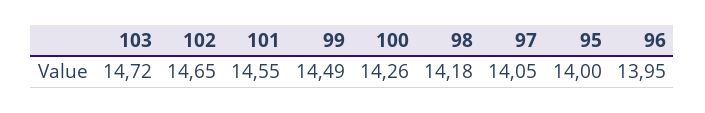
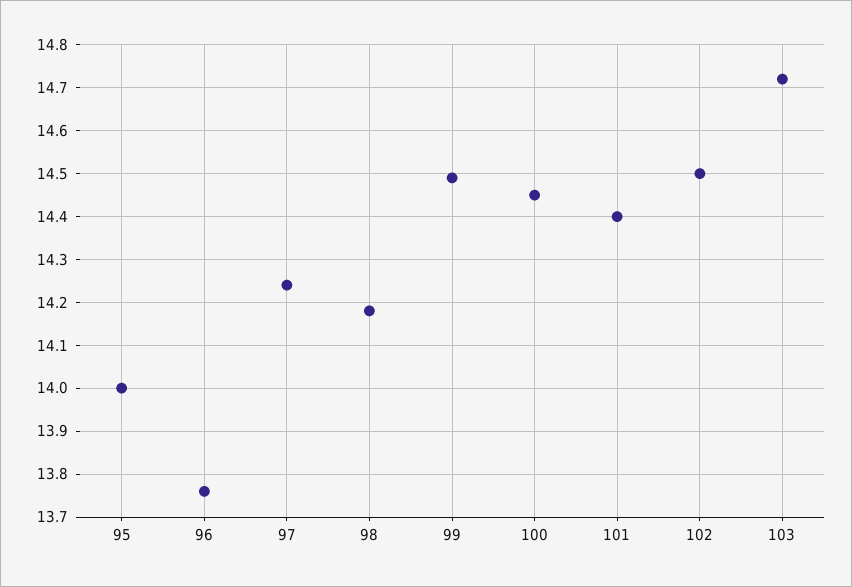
102: 14.65 -> 14.5
101: 14.55 -> 14.4
100: 14.26 -> 14.45
97: 14.05 -> 14.25
96: 13.95 -> 13.75

